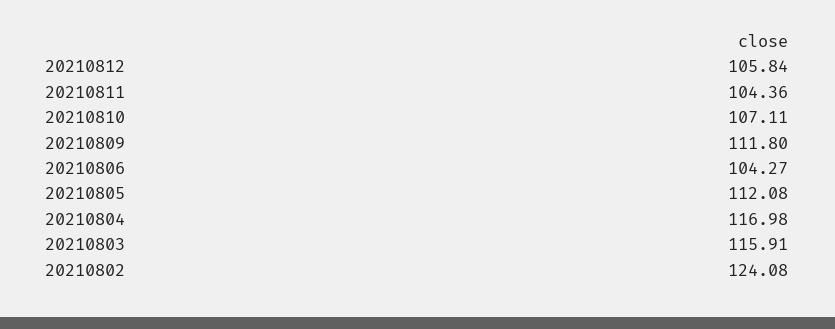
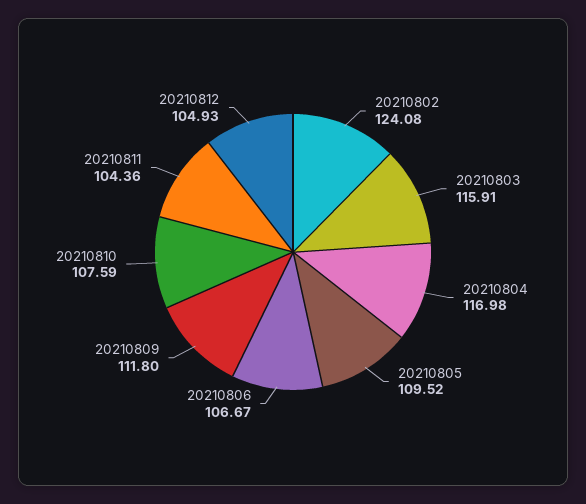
20210812: 105.84 -> 104.93
20210810: 107.11 -> 107.59
20210806: 104.27 -> 106.67
20210805: 112.08 -> 109.52

